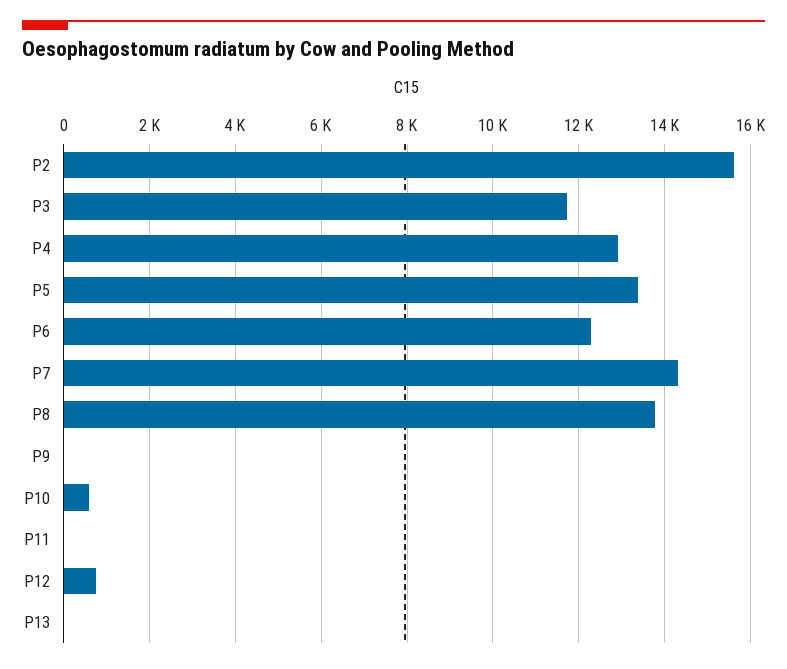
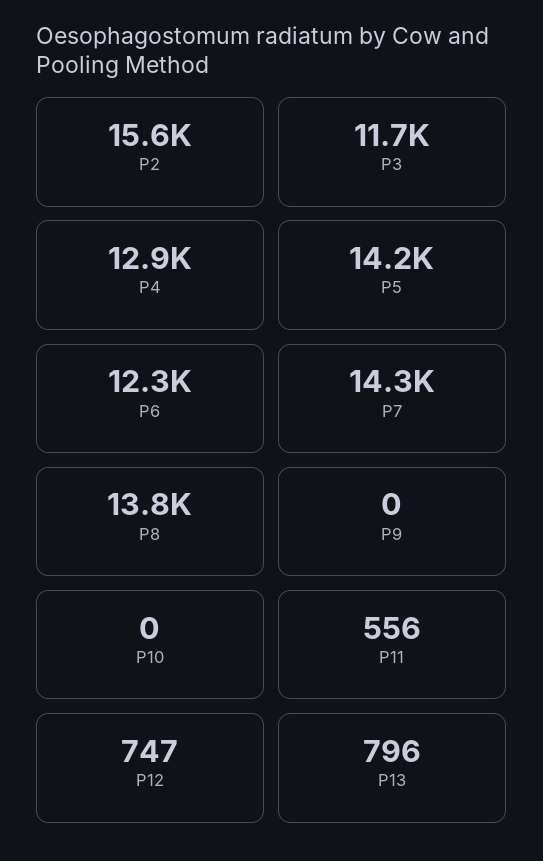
P5: 13400 -> 14200
P10: 600 -> 0
P11: 0 -> 556
P13: 0 -> 796

